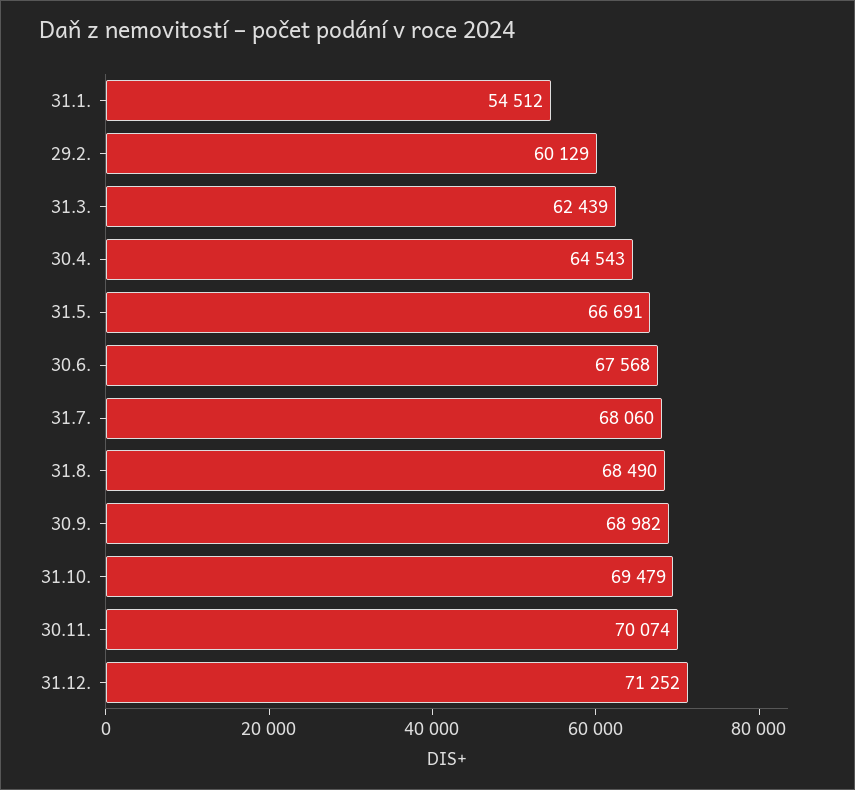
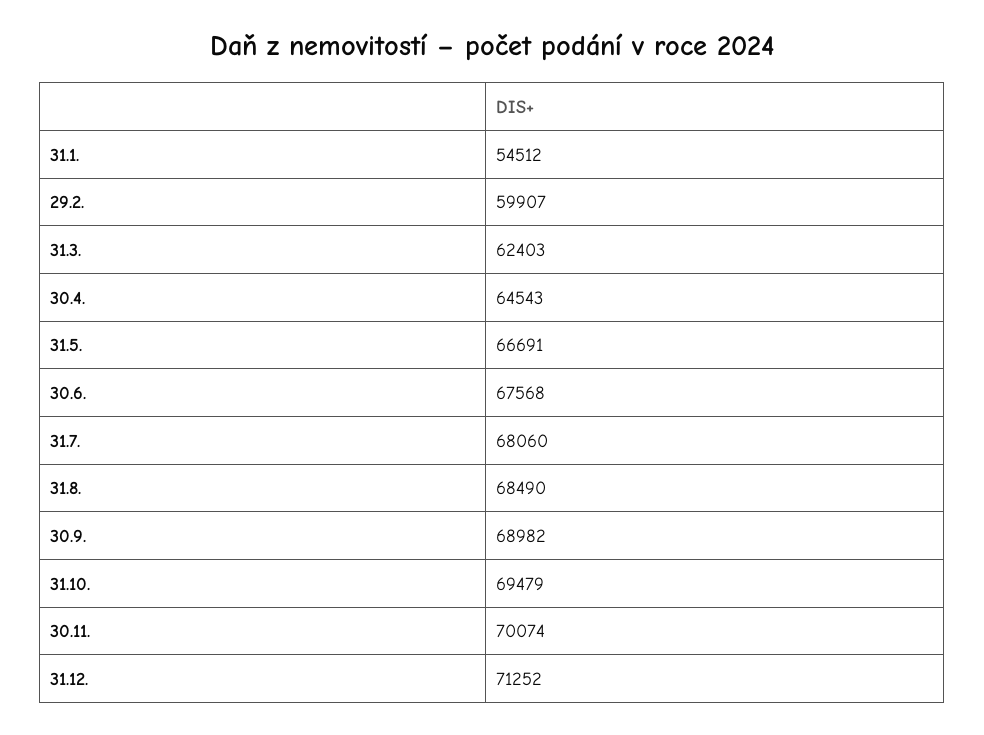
29.2.: 60129 -> 59907
31.3.: 62439 -> 62403

